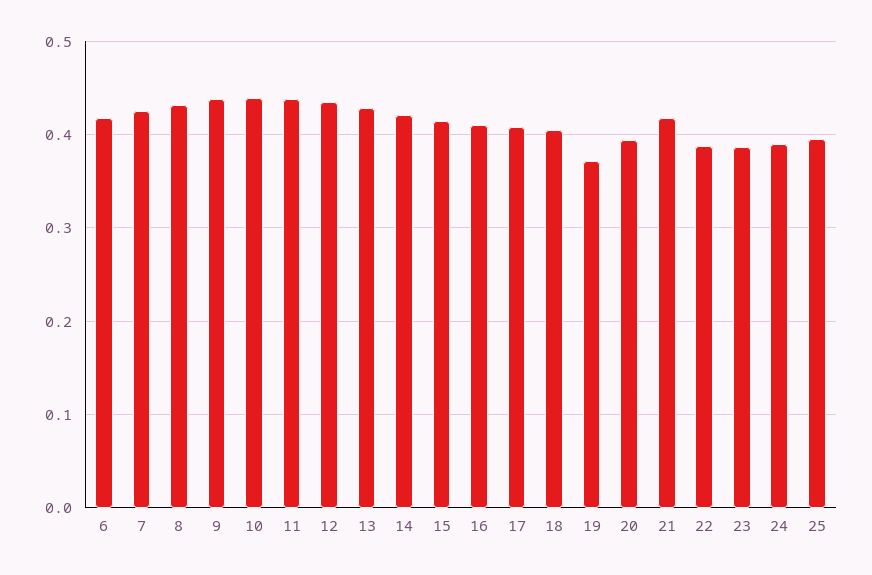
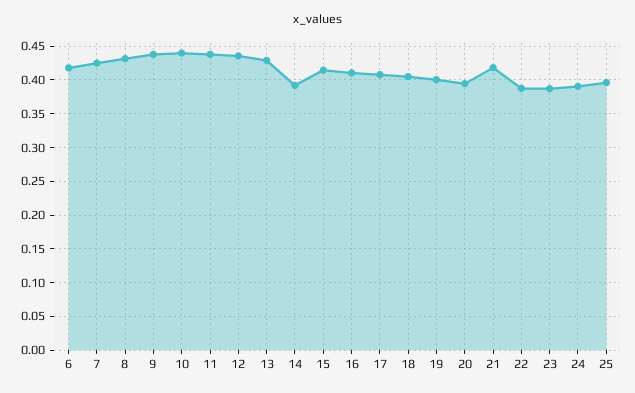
14: 0.42 -> 0.39
19: 0.37 -> 0.4

